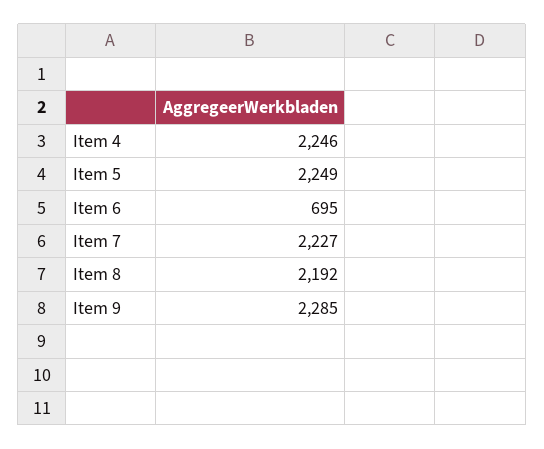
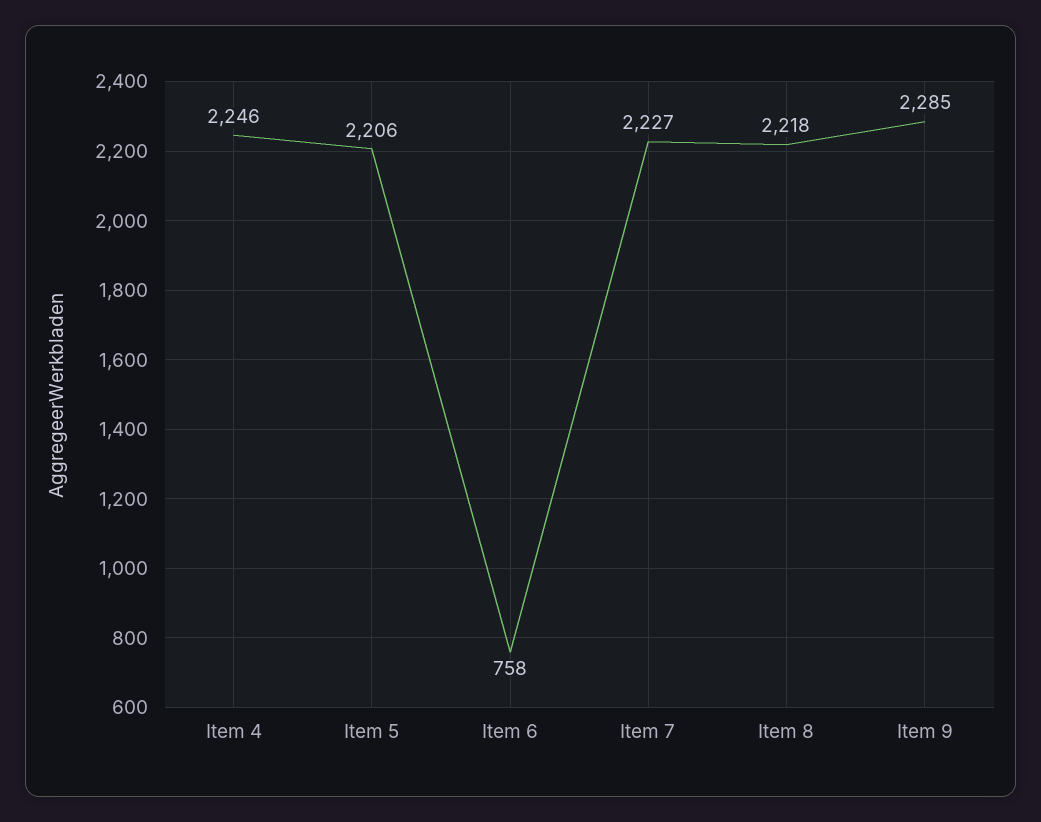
Item 5: 2249 -> 2206
Item 6: 695 -> 758
Item 8: 2192 -> 2218

